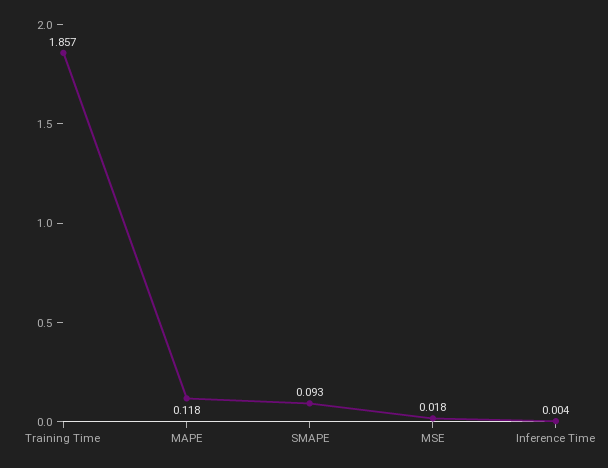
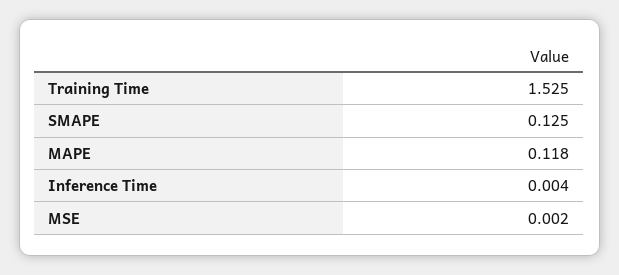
Training Time: 1.857 -> 1.525
SMAPE: 0.093 -> 0.125
MSE: 0.018 -> 0.002

